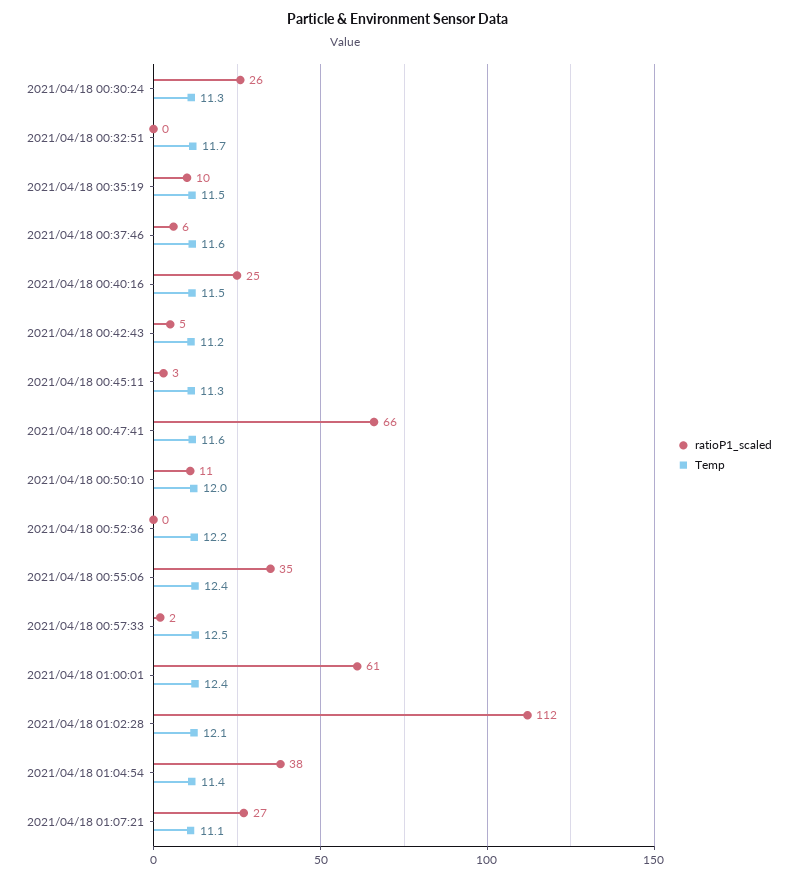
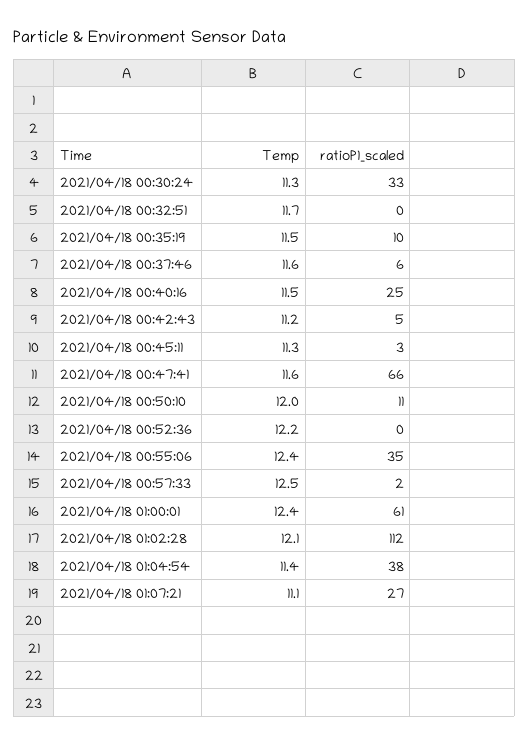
ratioP1_scaled, 2021/04/18 00:30:24: 26 -> 33

